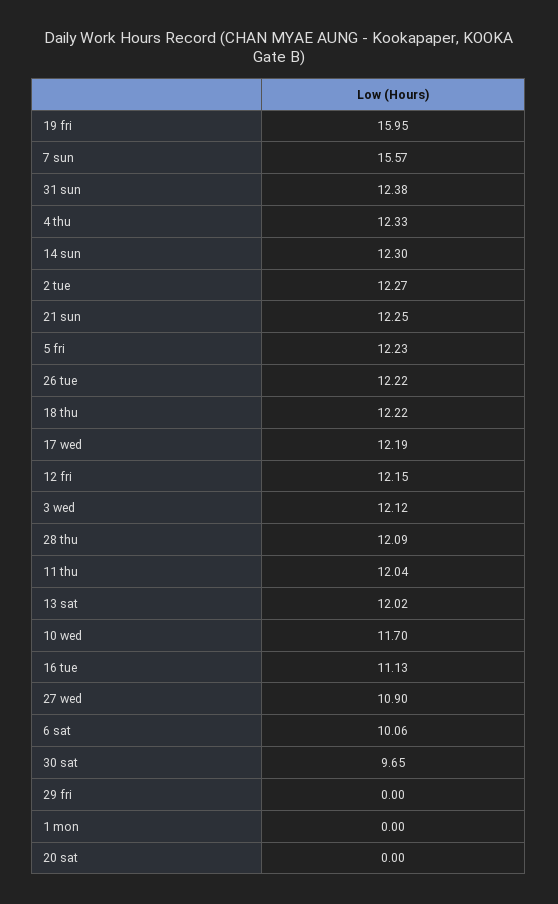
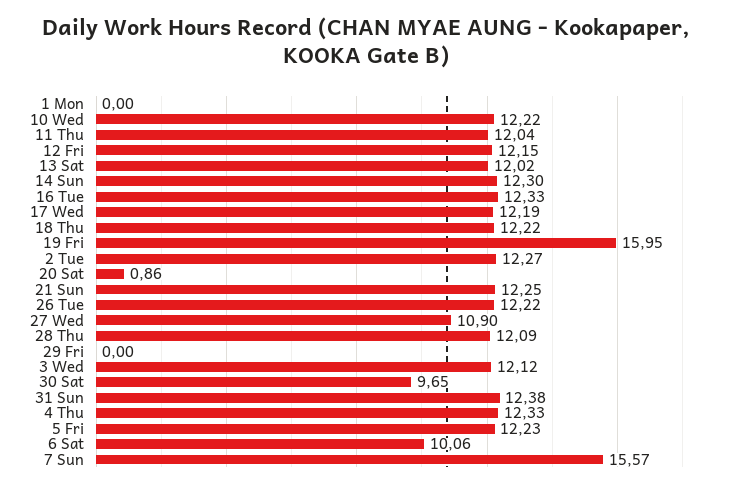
10 wed: 11.7 -> 12.22
16 tue: 11.13 -> 12.33
20 sat: 0 -> 0.86

